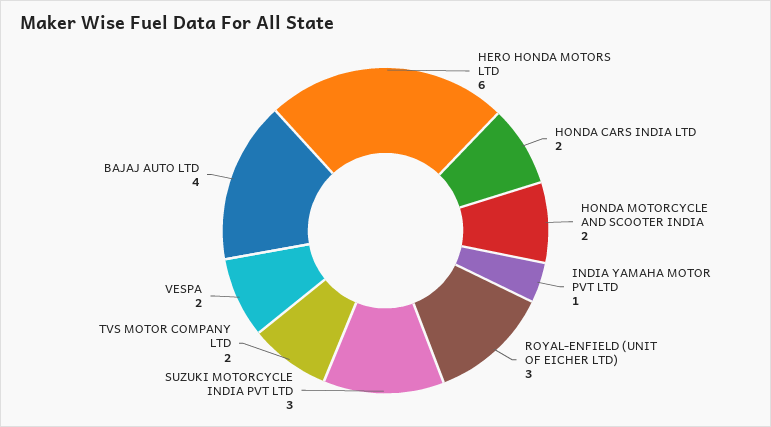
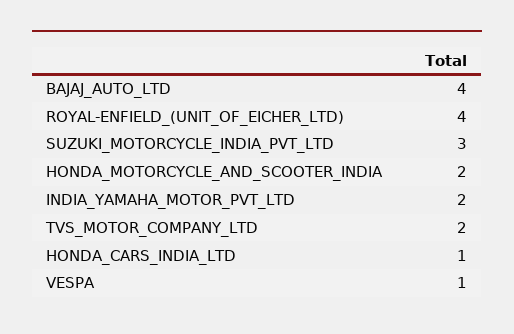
HERO HONDA MOTORS LTD: 6 -> none
HONDA CARS INDIA LTD: 2 -> 1
INDIA YAMAHA MOTOR PVT LTD: 1 -> 2
ROYAL-ENFIELD (UNIT OF EICHER LTD): 3 -> 4
VESPA: 2 -> 1

